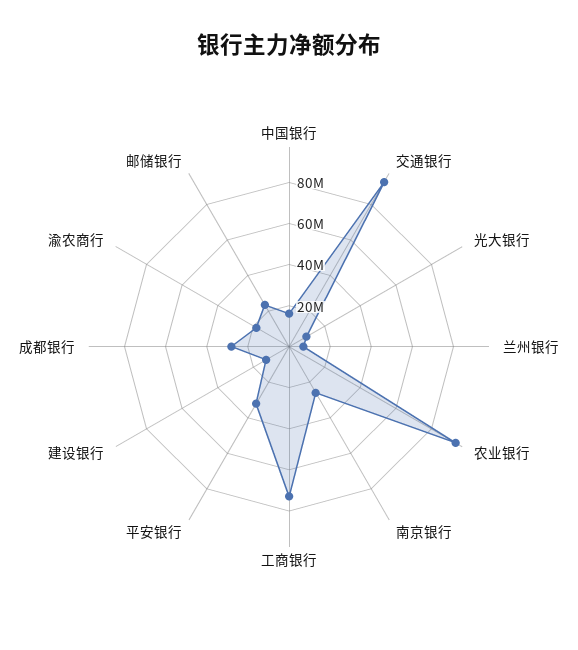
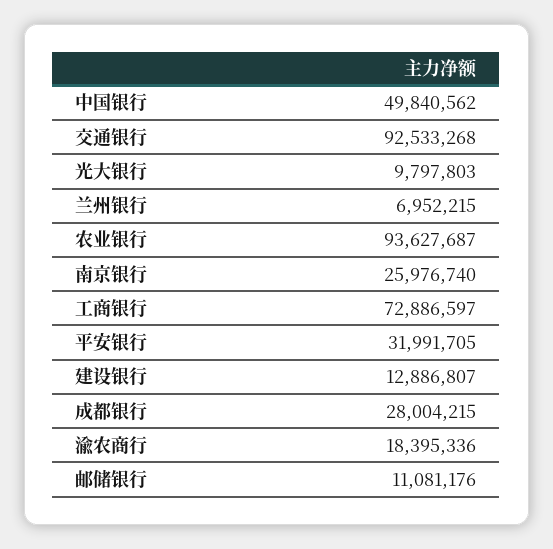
中国银行: 15000000 -> 49840562
邮储银行: 25000000 -> 11081176

